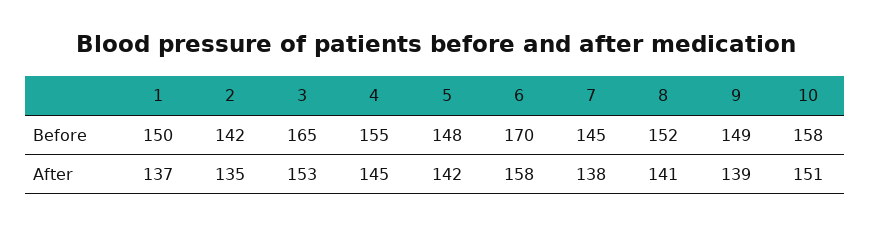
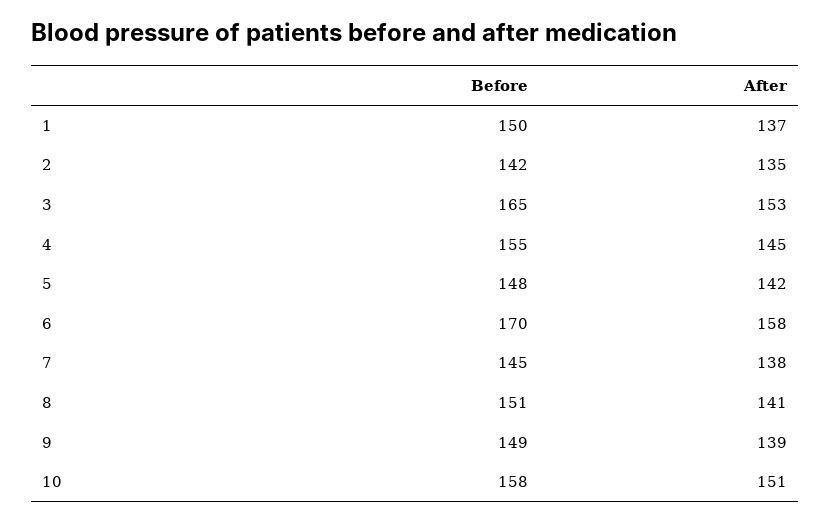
8, Before: 152 -> 151

